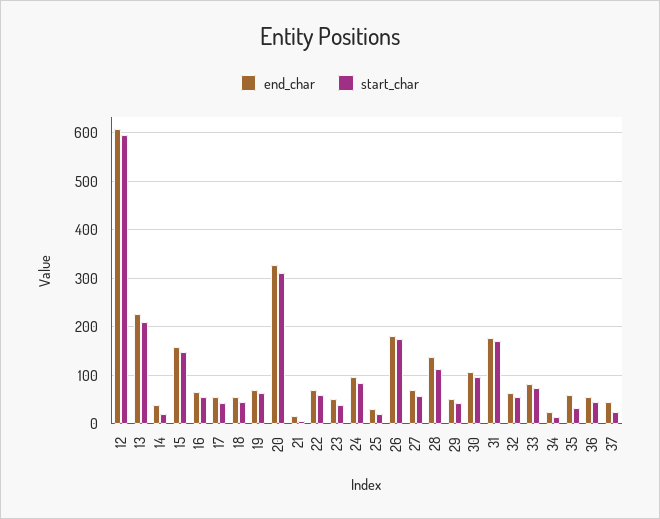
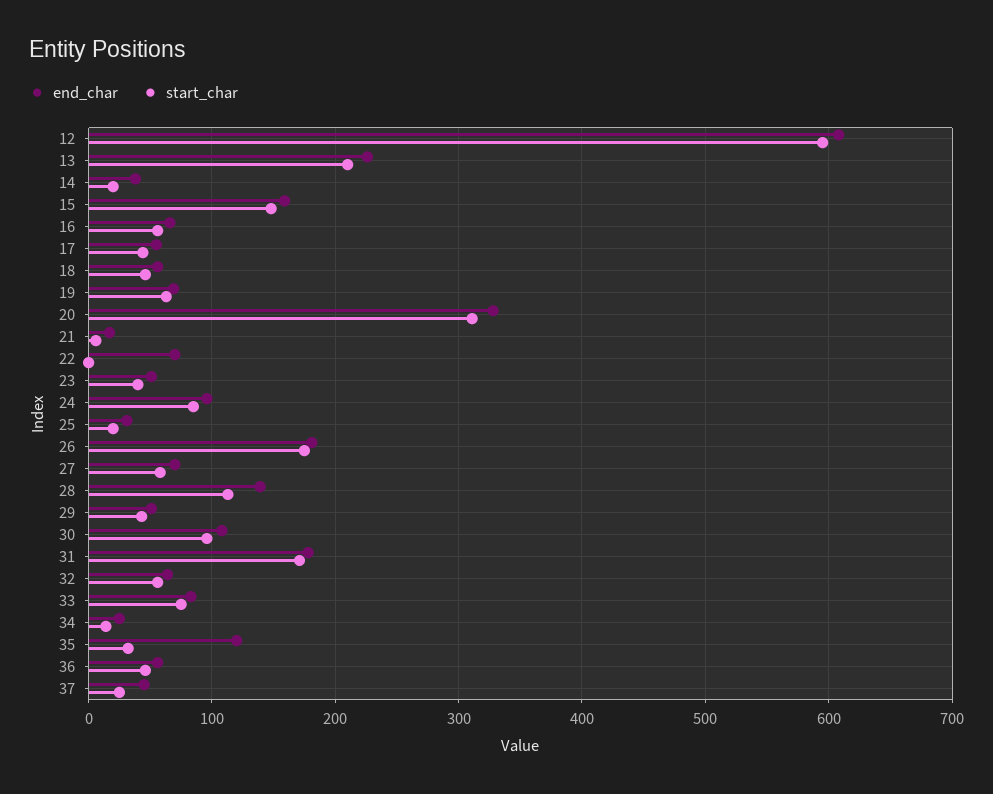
start_char, 22: 60 -> 0
end_char, 35: 60 -> 120

